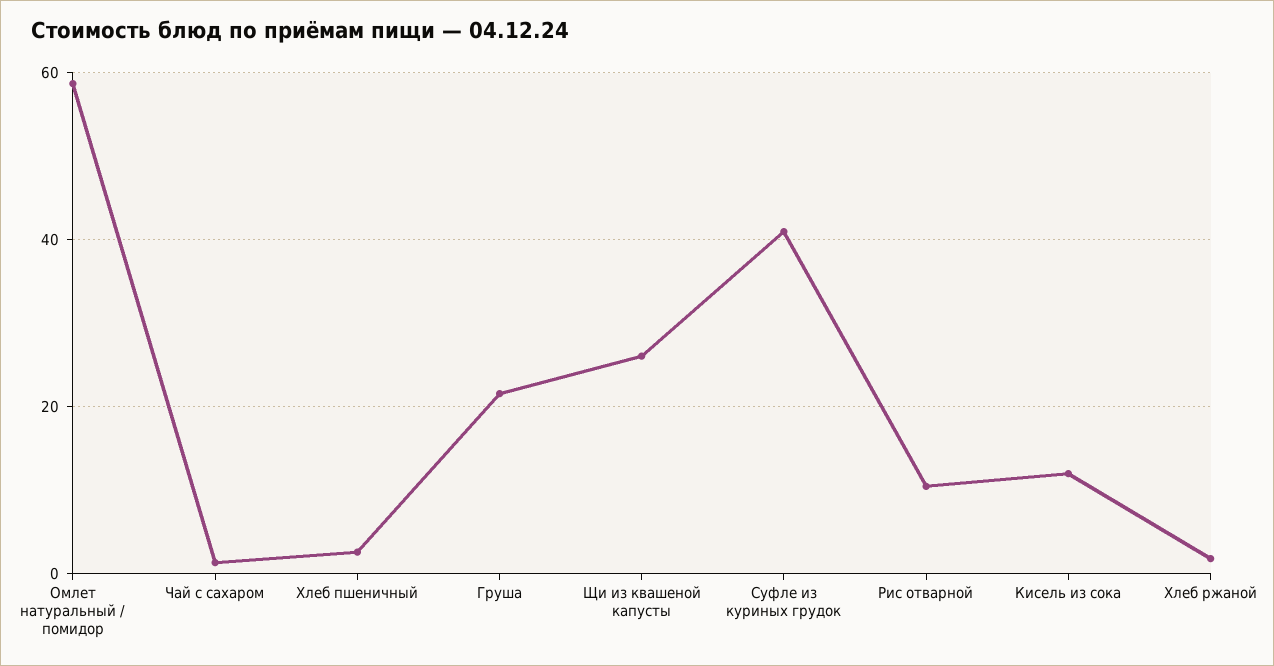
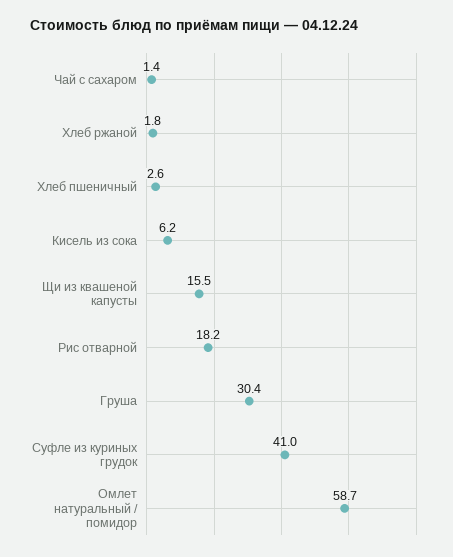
Груша: 22 -> 30.4
Щи из квашеной капусты: 26 -> 15.5
Рис отварной: 10 -> 18.2
Кисель из сока: 12 -> 6.2

